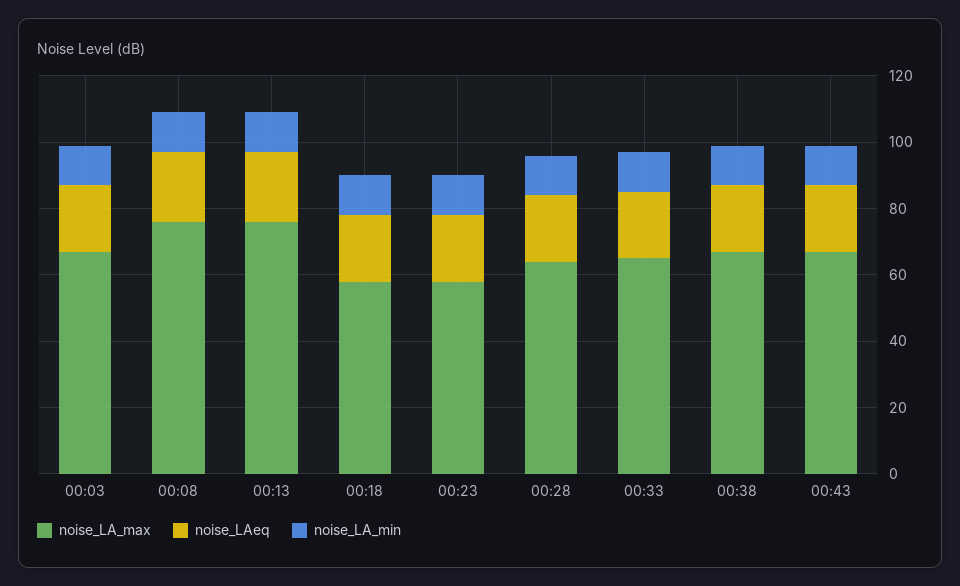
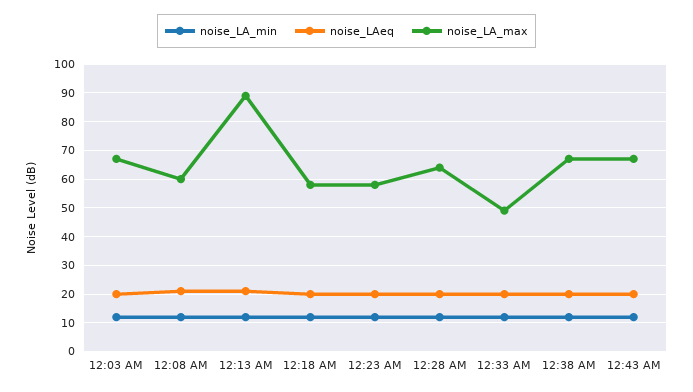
noise_LA_max, 00:08: 75 -> 60
noise_LA_max, 00:13: 75 -> 90
noise_LA_max, 00:33: 65 -> 50

